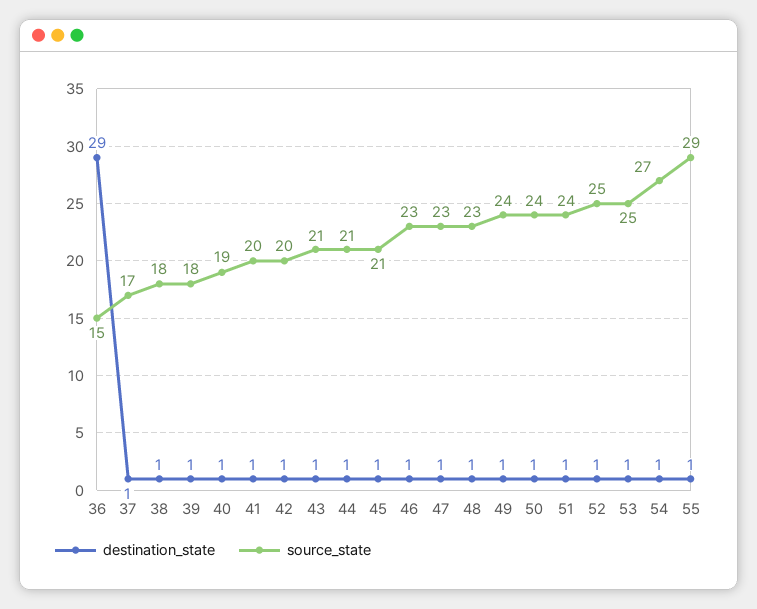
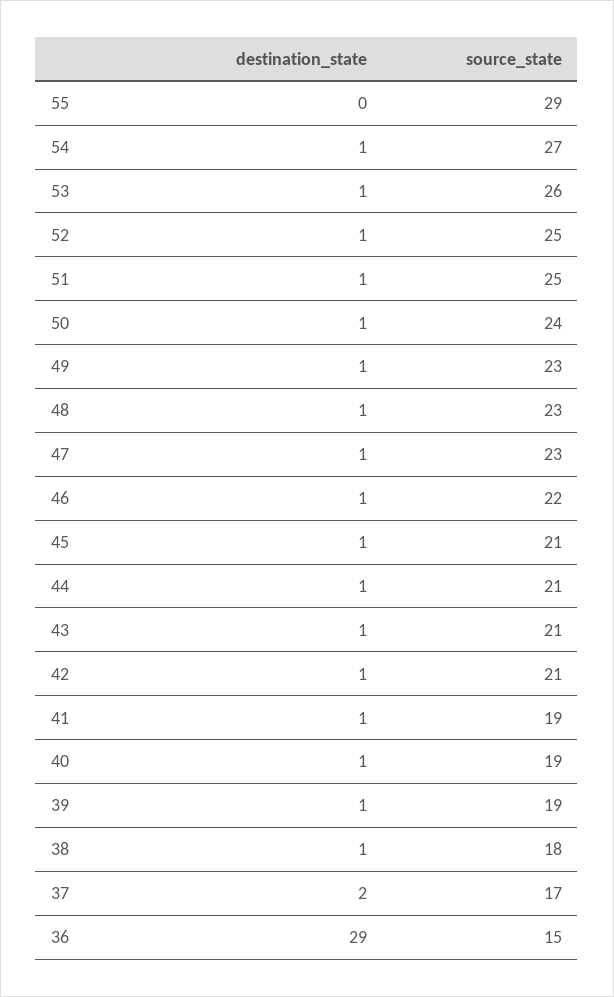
destination_state, 37: 1 -> 2
source_state, 39: 18 -> 19
source_state, 41: 20 -> 19
source_state, 42: 20 -> 21
source_state, 46: 23 -> 22
source_state, 49: 24 -> 23
source_state, 51: 24 -> 25
source_state, 53: 25 -> 26
destination_state, 55: 1 -> 0

